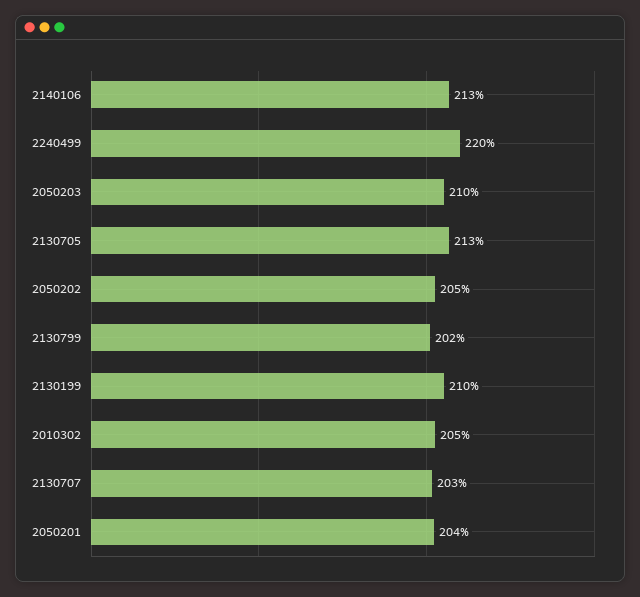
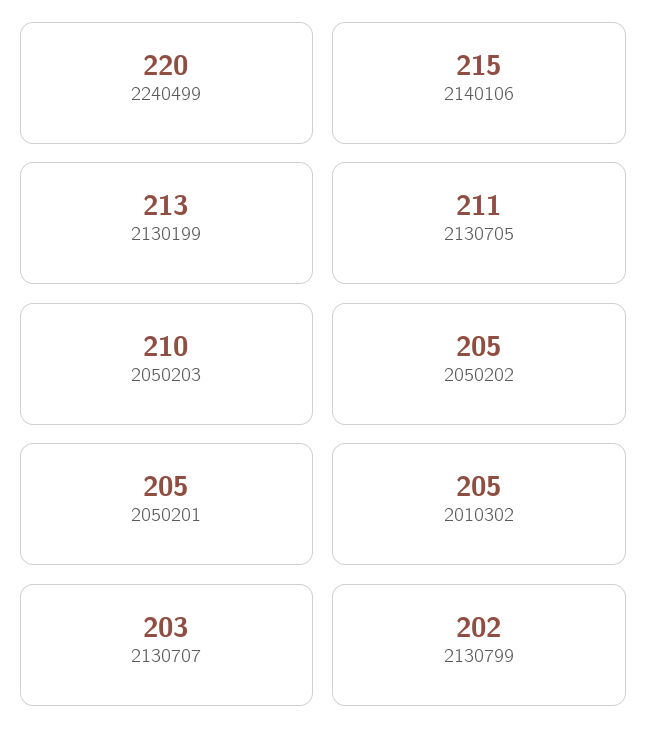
2140106: 213 -> 215
2130705: 213 -> 211
2130199: 210 -> 213
2050201: 204 -> 205

